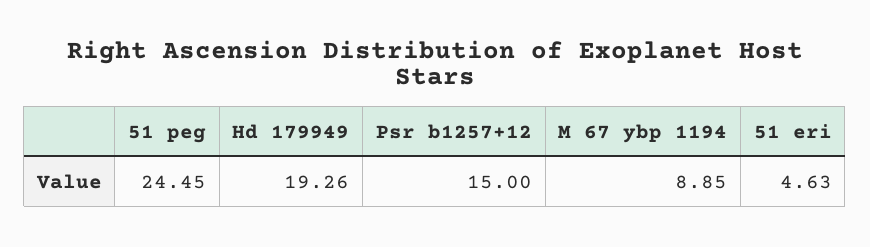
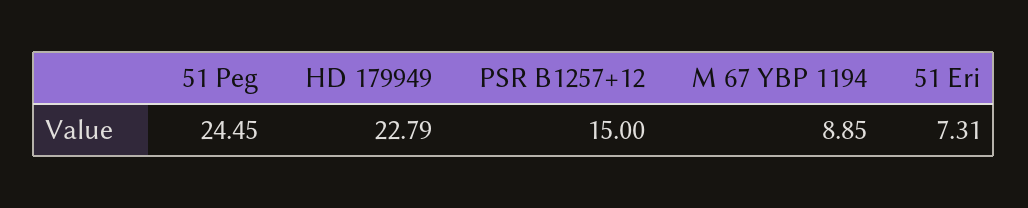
Hd 179949: 19.26 -> 22.79
51 eri: 4.63 -> 7.31

